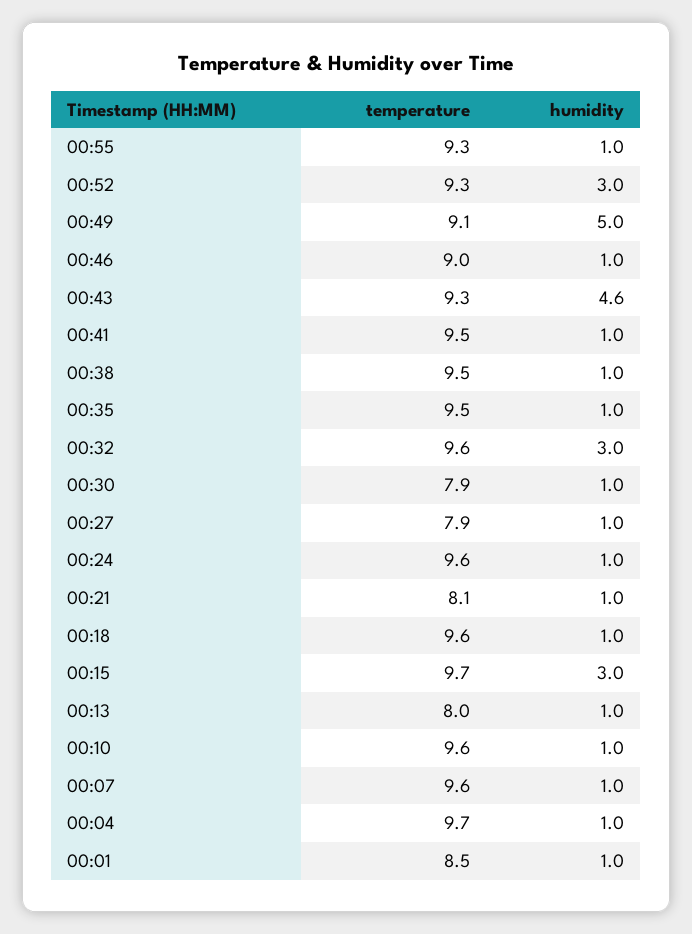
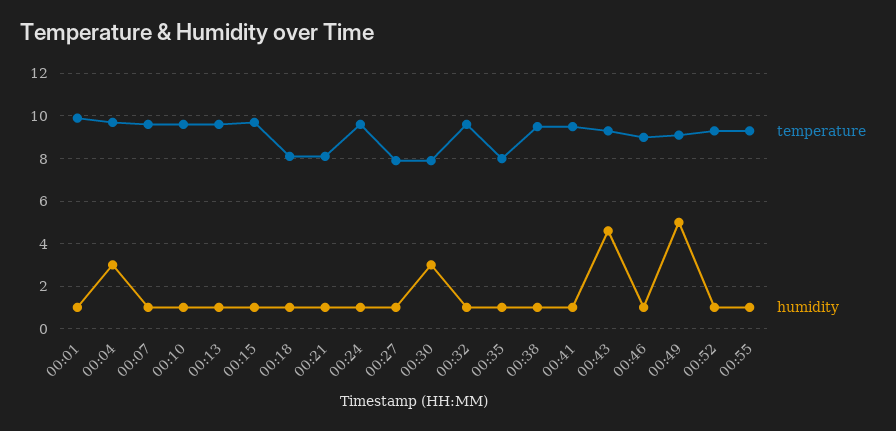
humidity, 00:52: 3 -> 1
temperature, 00:35: 9.5 -> 8
humidity, 00:32: 3 -> 1
humidity, 00:30: 1 -> 3
temperature, 00:18: 9.6 -> 8
humidity, 00:15: 3 -> 1
temperature, 00:13: 8 -> 9.5
humidity, 00:04: 1 -> 3
temperature, 00:01: 8.5 -> 10

